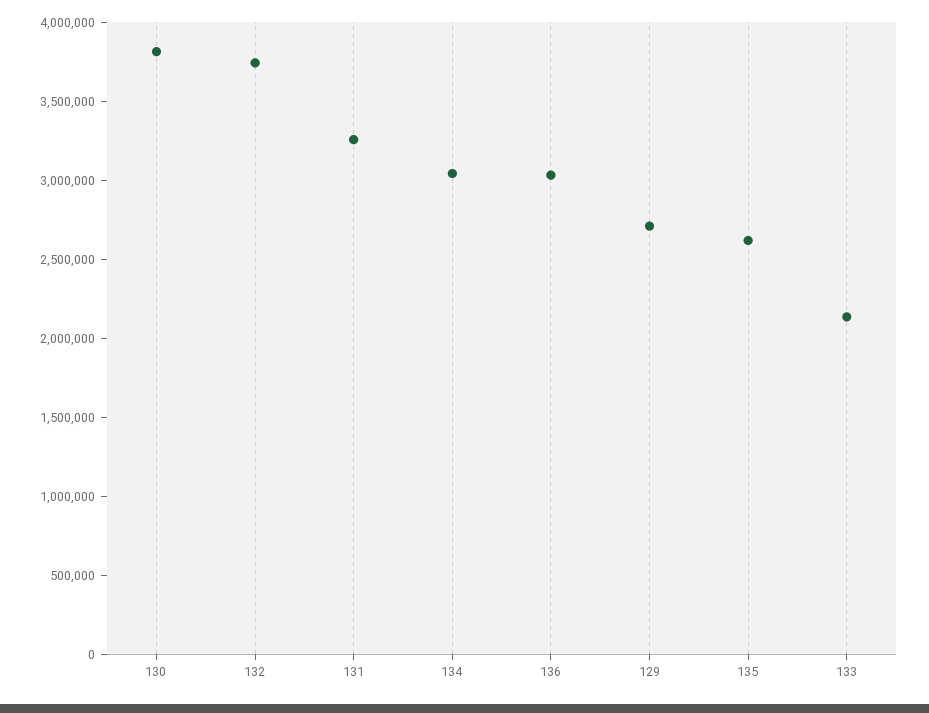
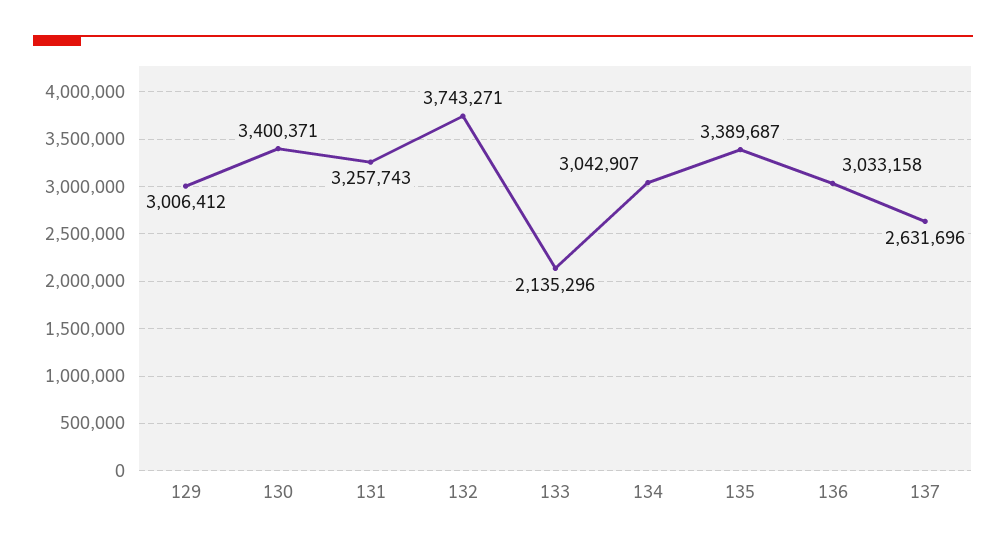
130: 3800000 -> 3400371
129: 2700000 -> 3006412
135: 2600000 -> 3389687
137: none -> 2631696

